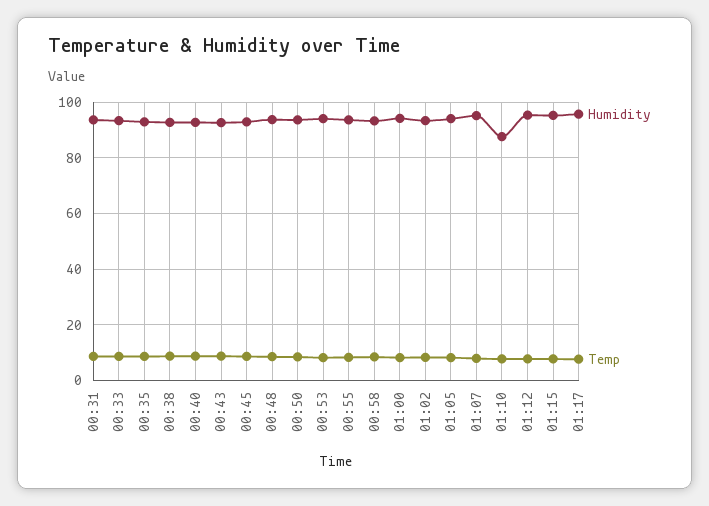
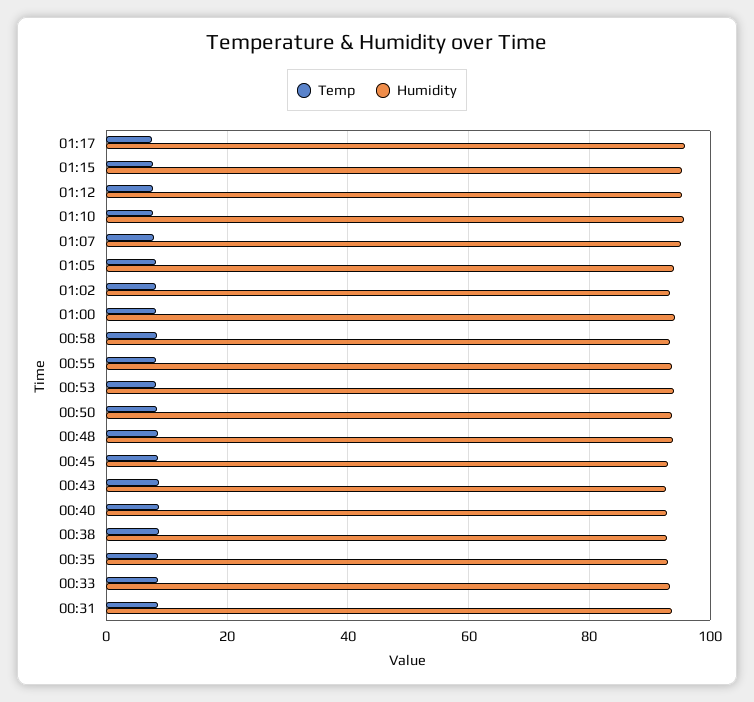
Humidity, 01:10: 87.5 -> 96

